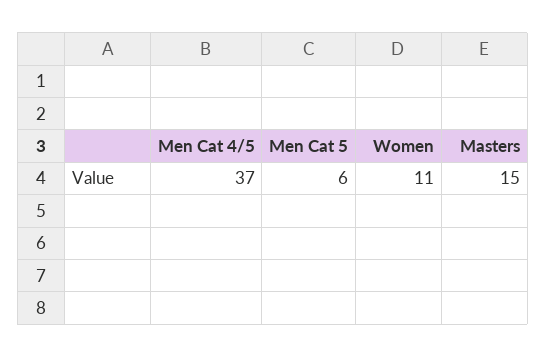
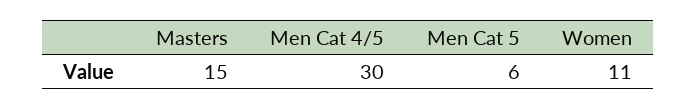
Men Cat 4/5: 37 -> 30

